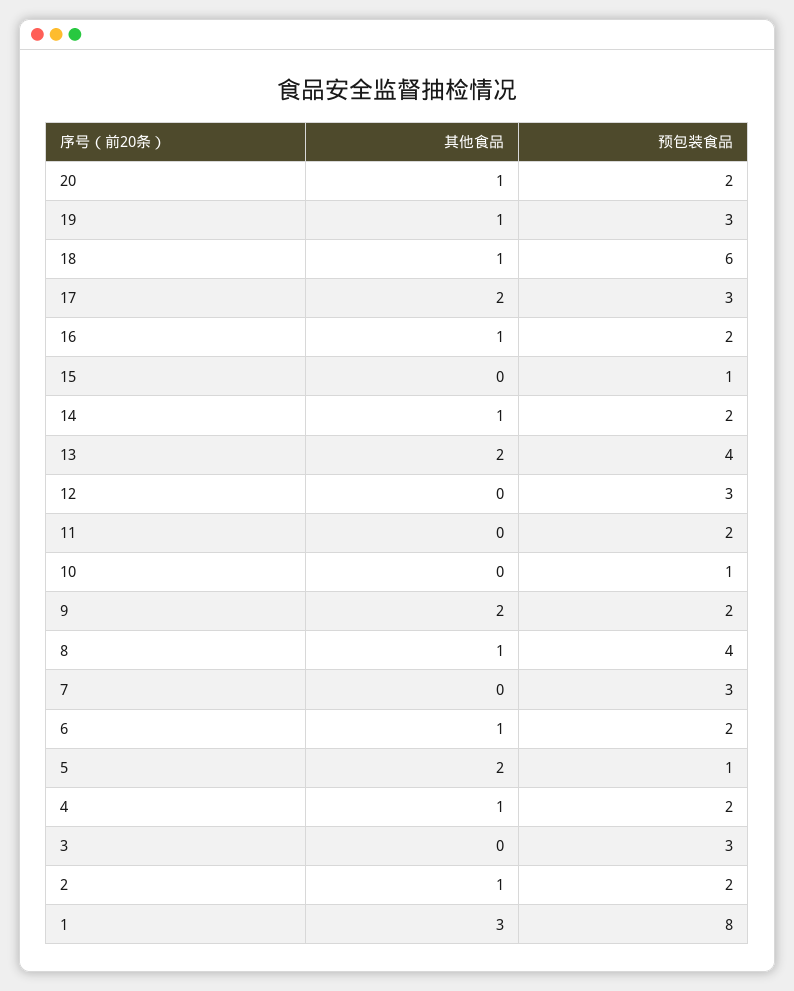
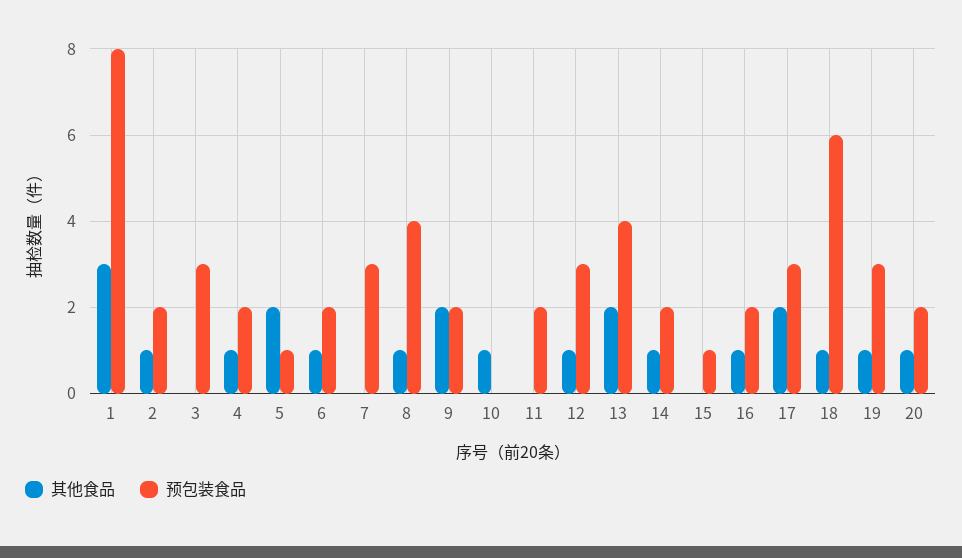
其他食品, 12: 0 -> 1
其他食品, 10: 0 -> 1
预包装食品, 10: 1 -> 0

